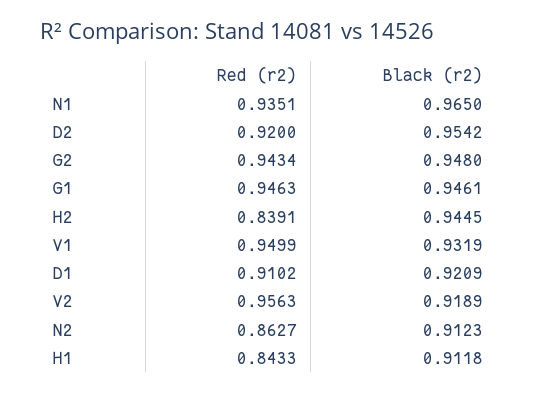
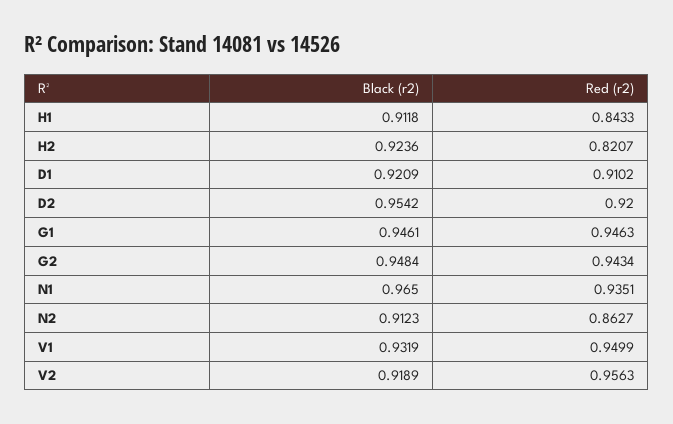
Black (r2), G2: 0.948 -> 0.9484
Red (r2), H2: 0.8391 -> 0.8207
Black (r2), H2: 0.9445 -> 0.9236

